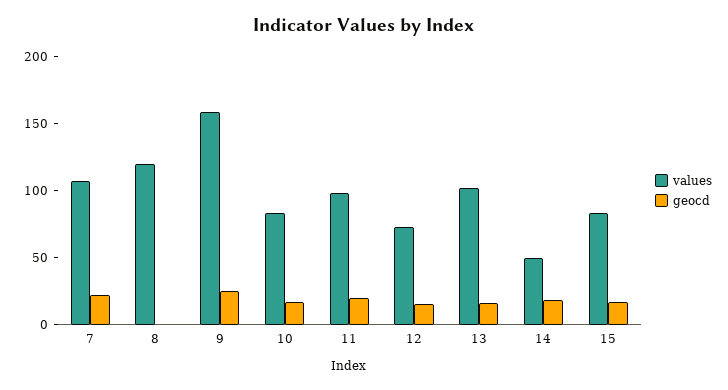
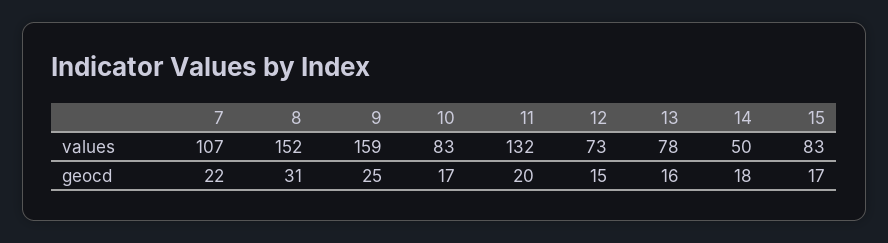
values, 8: 120 -> 152
geocd, 8: 0 -> 31
values, 11: 100 -> 132
values, 13: 100 -> 78

